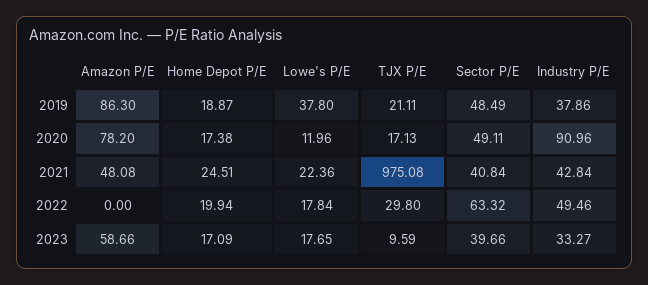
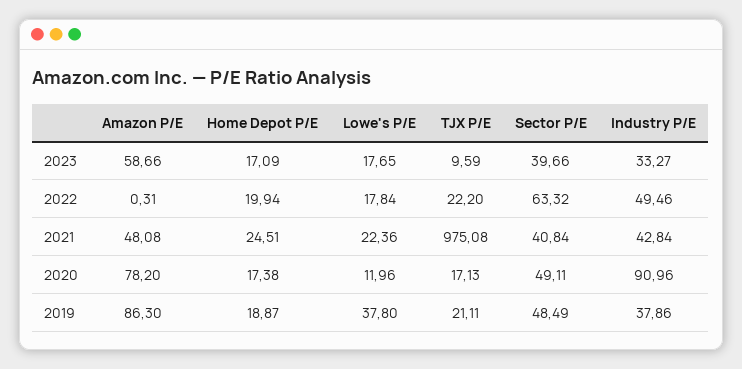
Amazon P/E, 2022: 0 -> 0.31
TJX P/E, 2022: 29.8 -> 22.2

